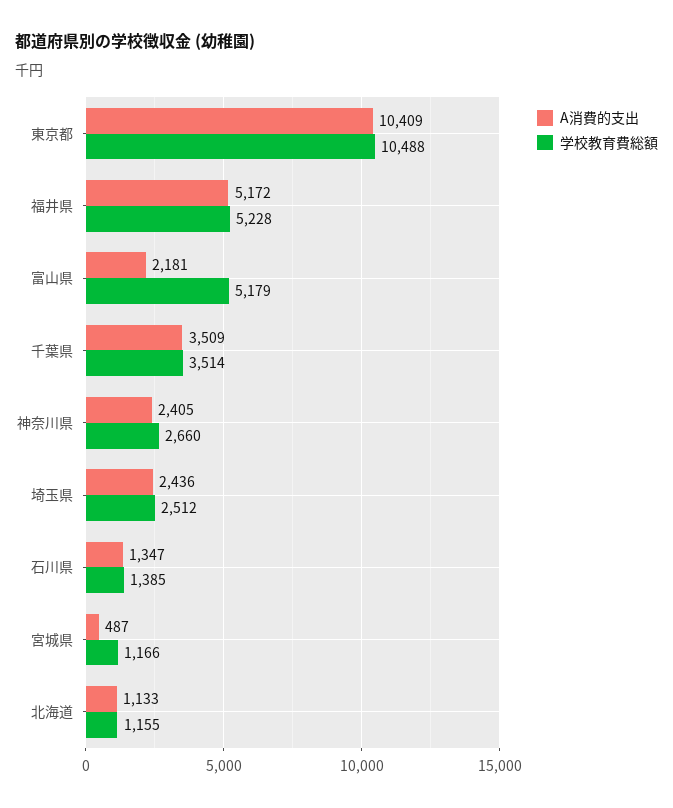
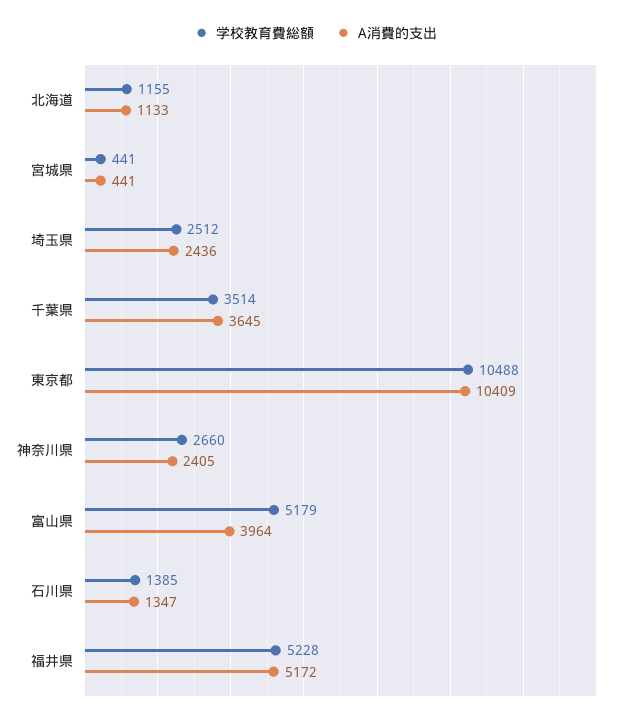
A消費的支出, 富山県: 2181 -> 3964
A消費的支出, 千葉県: 3509 -> 3645
A消費的支出, 宮城県: 487 -> 441
学校教育費総額, 宮城県: 1166 -> 441

